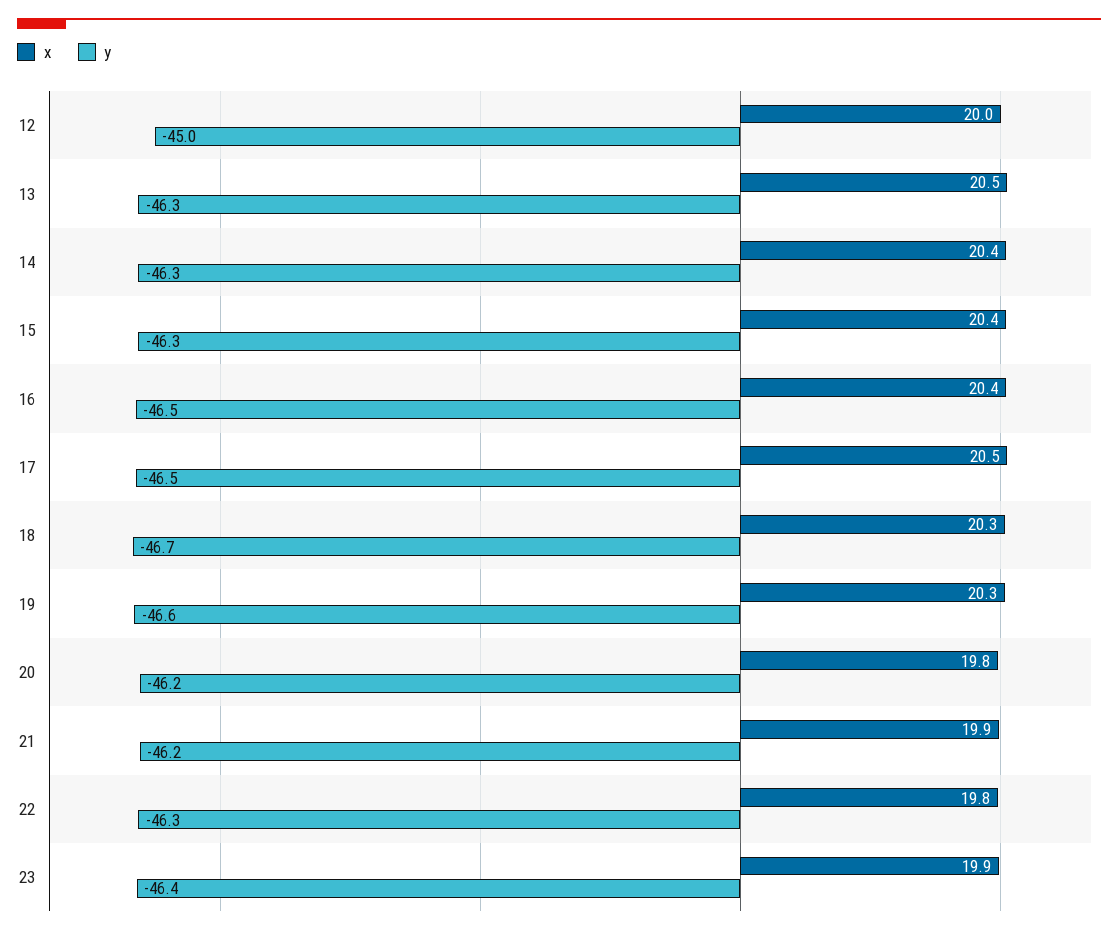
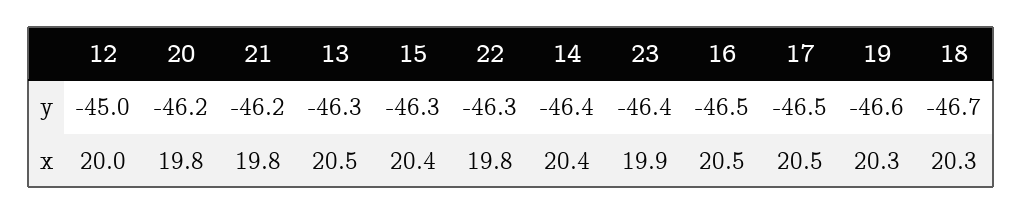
y, 14: -46.3 -> -46.4
x, 16: 20.4 -> 20.5
x, 21: 19.9 -> 19.8

